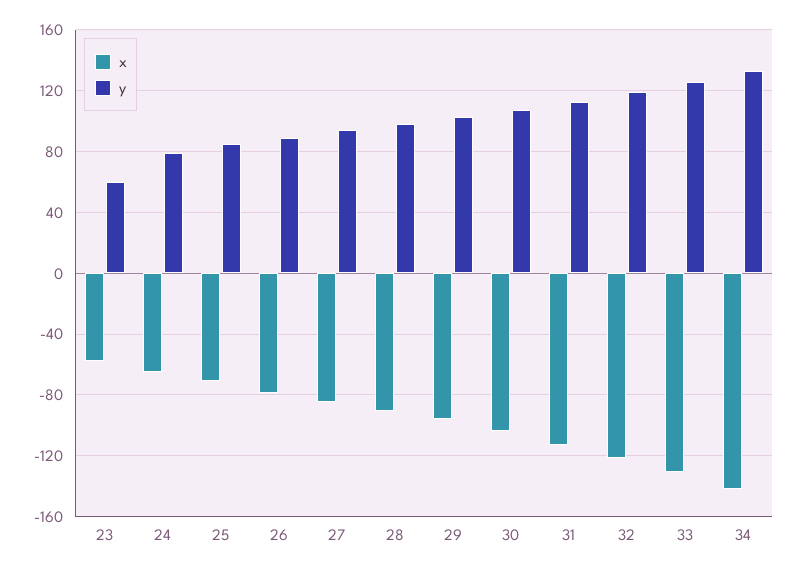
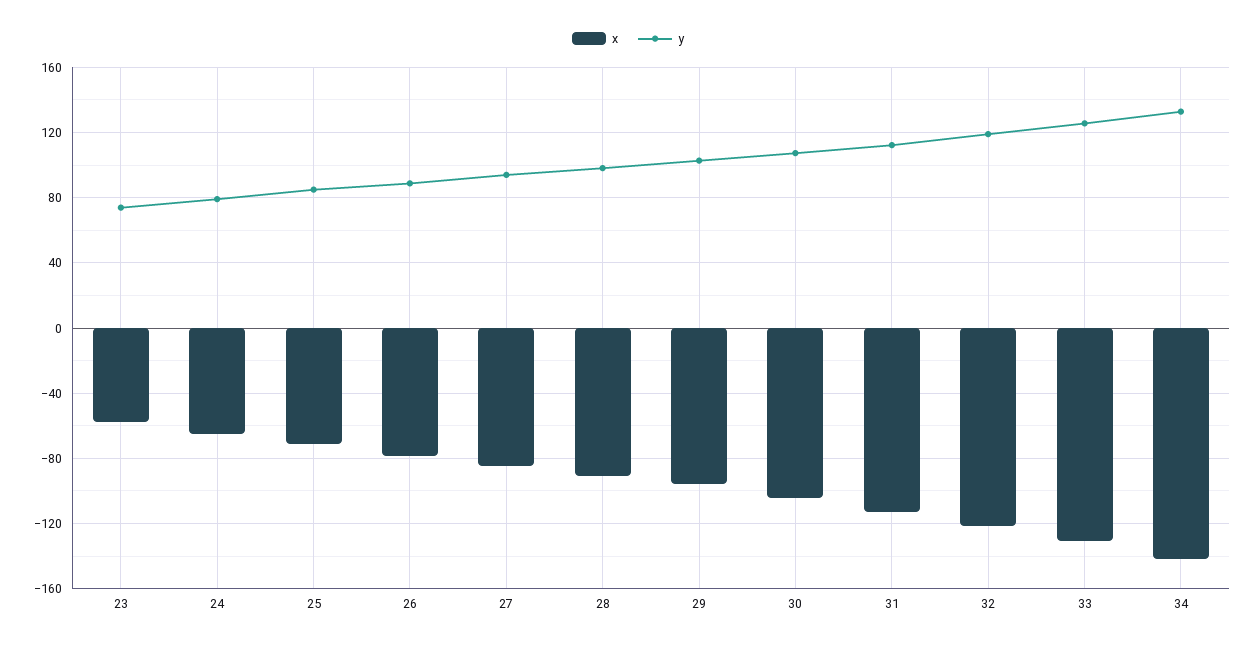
y, 23: 60 -> 75

